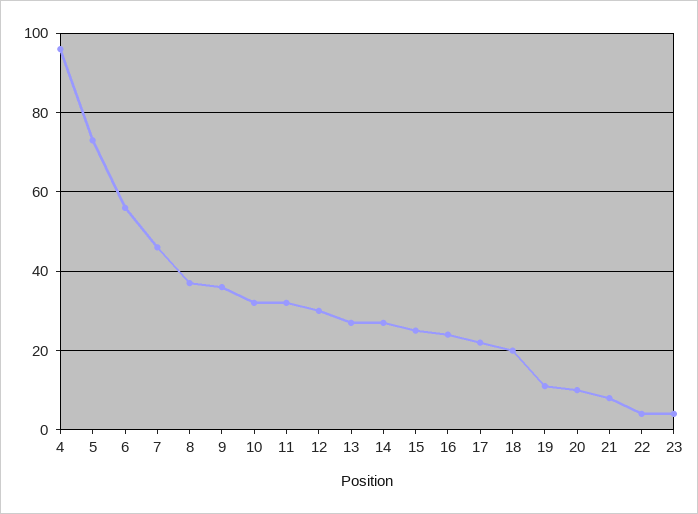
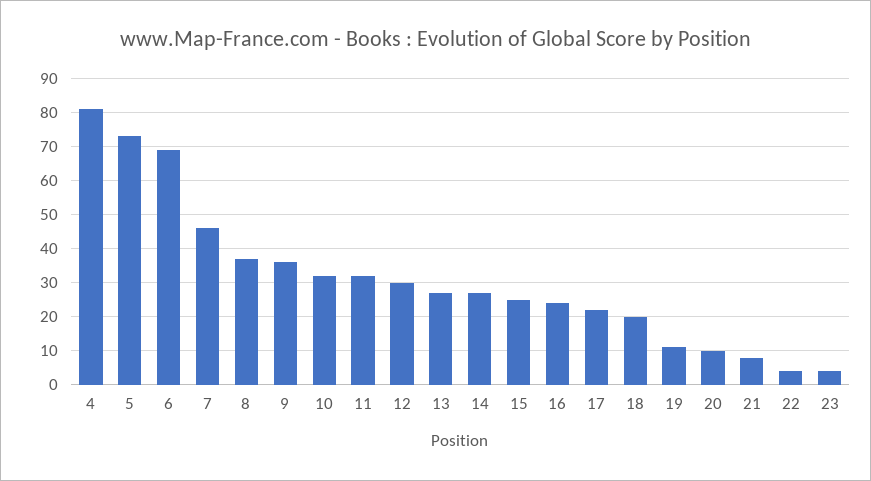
4: 95 -> 80
6: 55 -> 70

